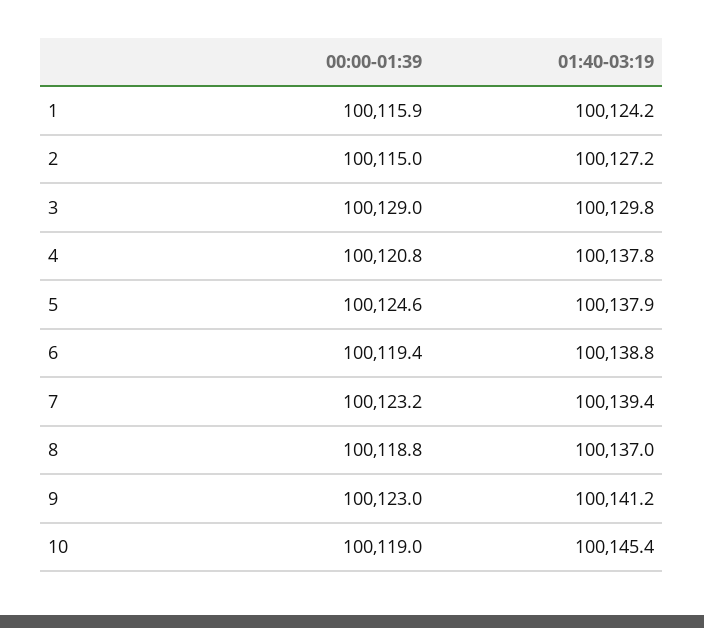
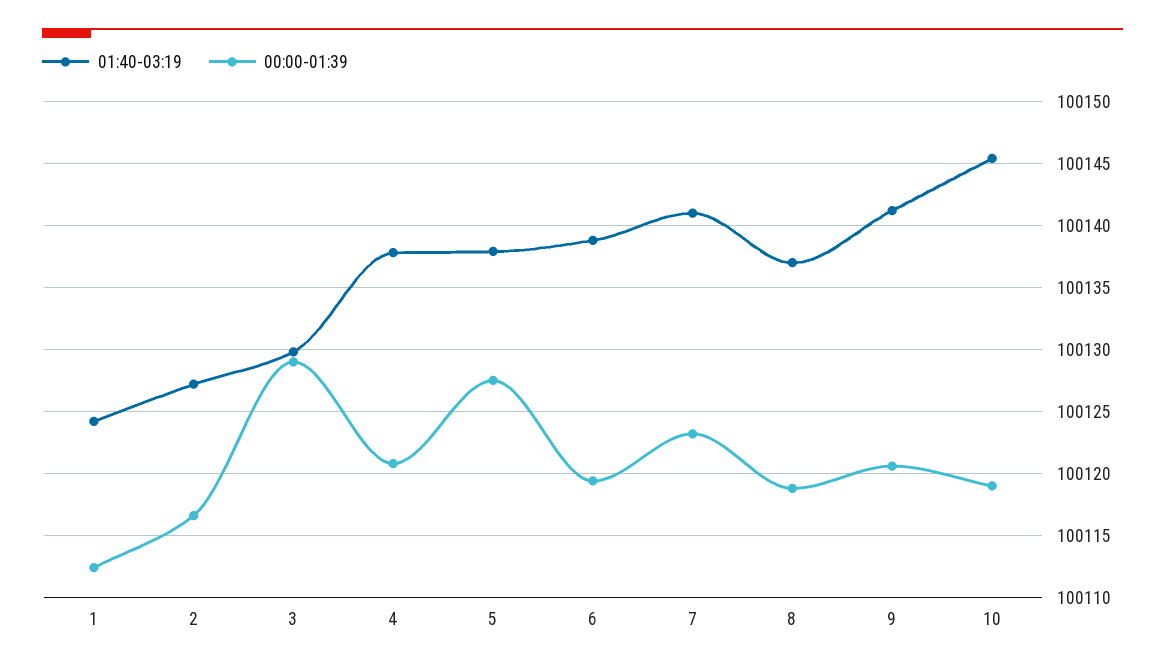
00:00-01:39, 1: 100115.9 -> 100112.5
00:00-01:39, 2: 100115 -> 100116.5
00:00-01:39, 5: 100124.6 -> 100127.5
01:40-03:19, 7: 100139.4 -> 100141
00:00-01:39, 9: 100123 -> 100120.5

